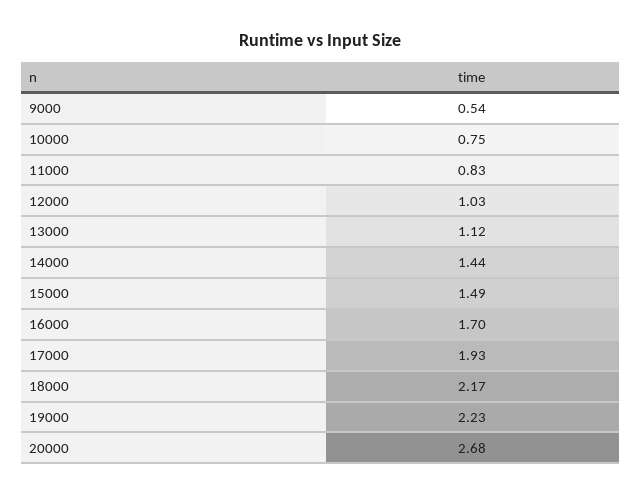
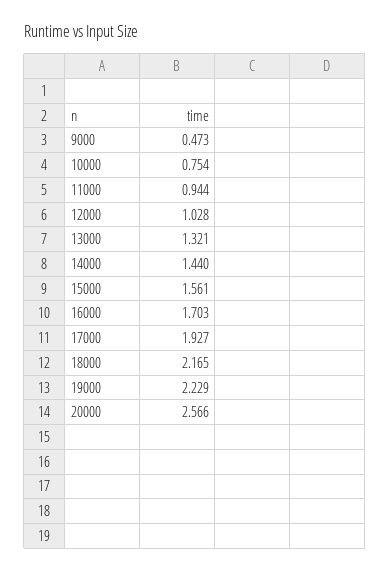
9000: 0.54 -> 0.473
11000: 0.83 -> 0.944
13000: 1.12 -> 1.321
15000: 1.49 -> 1.561
20000: 2.68 -> 2.566

